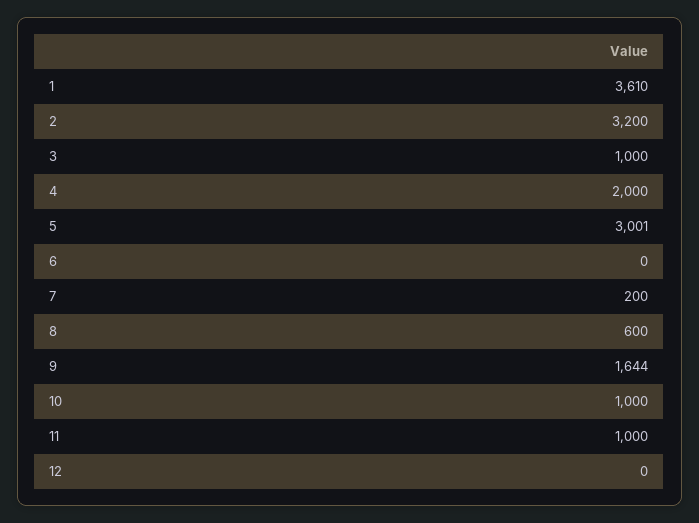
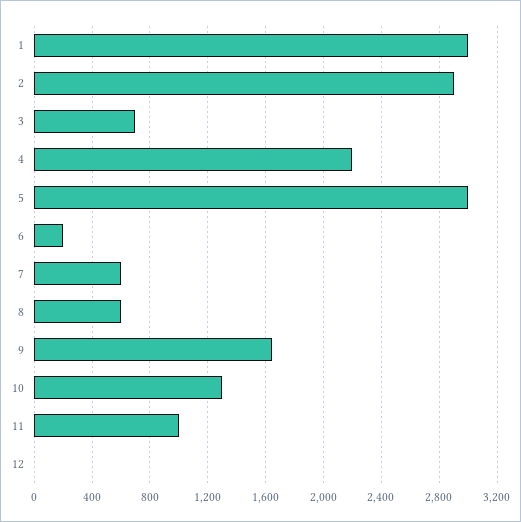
1: 3610 -> 3000
2: 3200 -> 2900
3: 1000 -> 700
4: 2000 -> 2200
6: 0 -> 200
7: 200 -> 600
10: 1000 -> 1300

